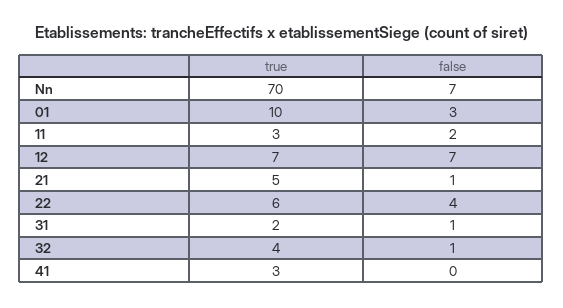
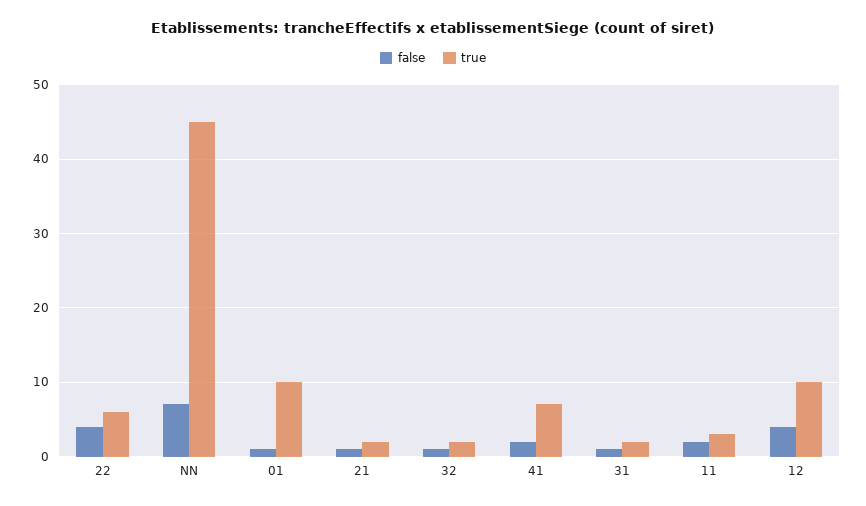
true, Nn: 70 -> 45
false, 01: 3 -> 1
true, 12: 7 -> 10
false, 12: 7 -> 4
true, 21: 5 -> 2
true, 32: 4 -> 2
true, 41: 3 -> 7
false, 41: 0 -> 2

